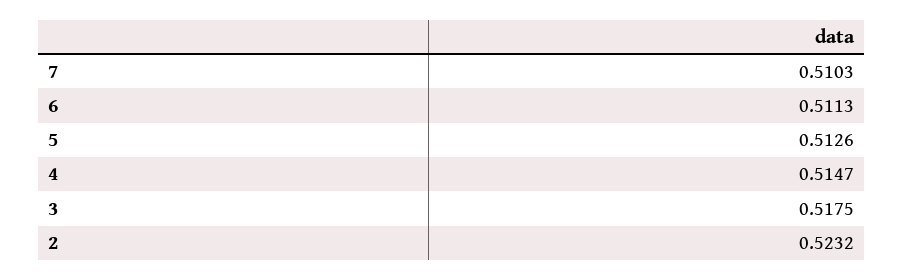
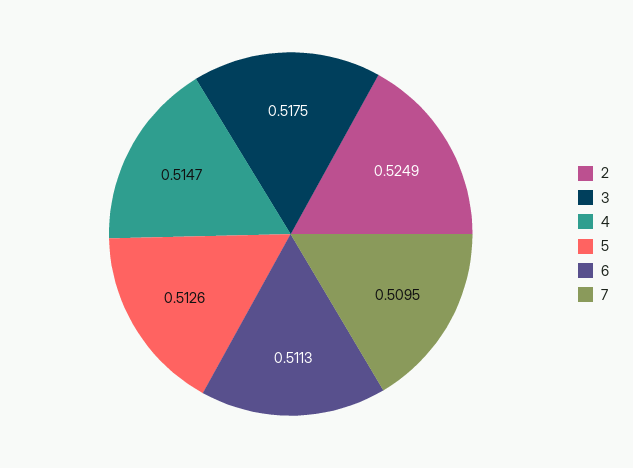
7: 0.5103 -> 0.5095
2: 0.5232 -> 0.5249

